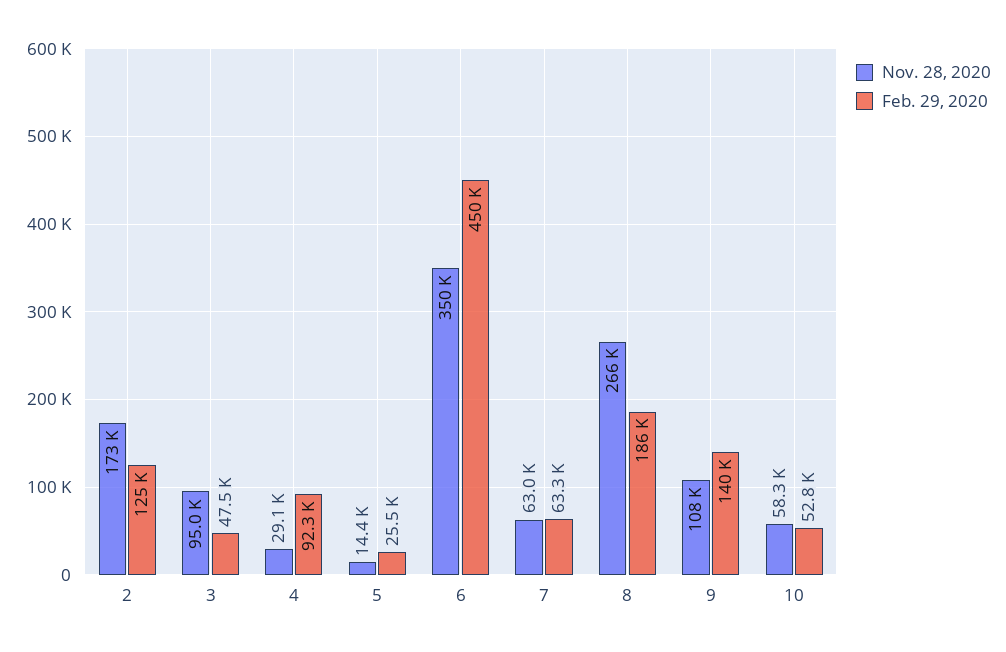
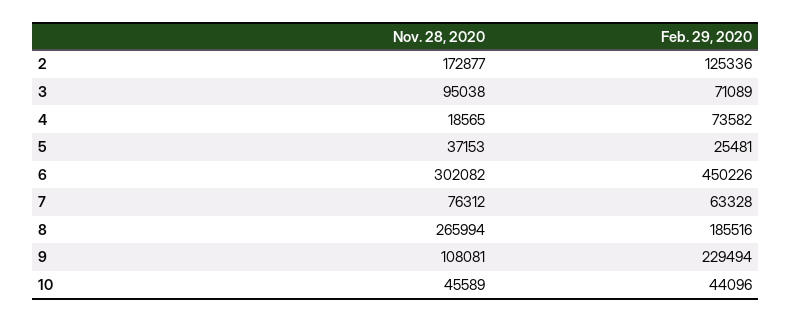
Feb. 29, 2020, 3: 47500 -> 71089
Nov. 28, 2020, 4: 29100 -> 18565
Feb. 29, 2020, 4: 92300 -> 73582
Nov. 28, 2020, 5: 14400 -> 37153
Nov. 28, 2020, 6: 350000 -> 302082
Nov. 28, 2020, 7: 63000 -> 76312
Feb. 29, 2020, 9: 140000 -> 229494
Nov. 28, 2020, 10: 58300 -> 45589
Feb. 29, 2020, 10: 52800 -> 44096

